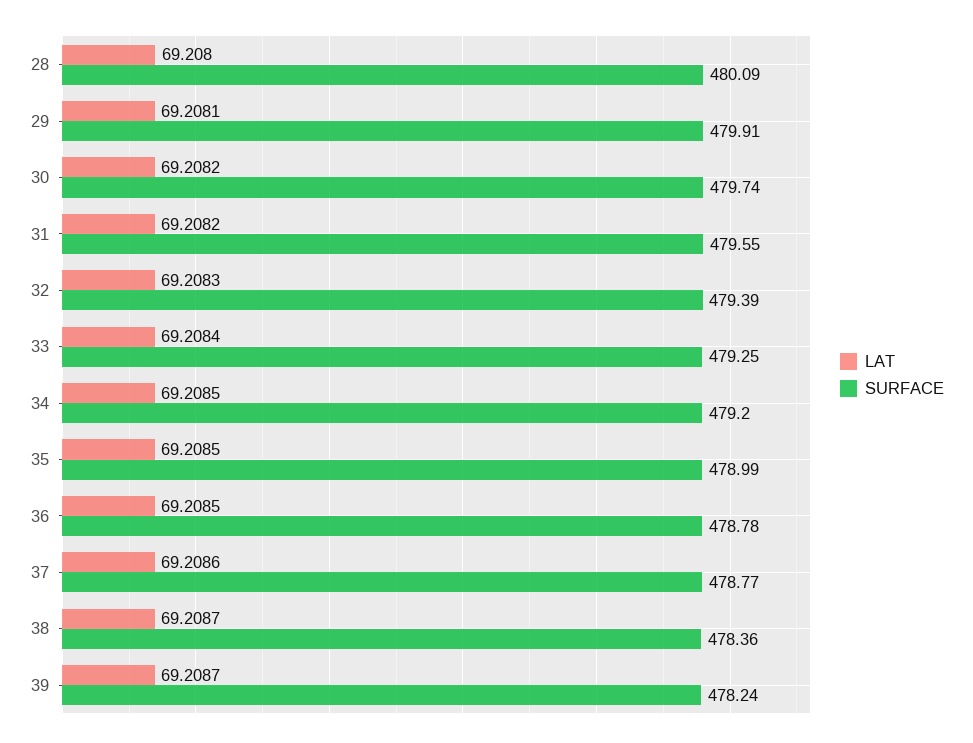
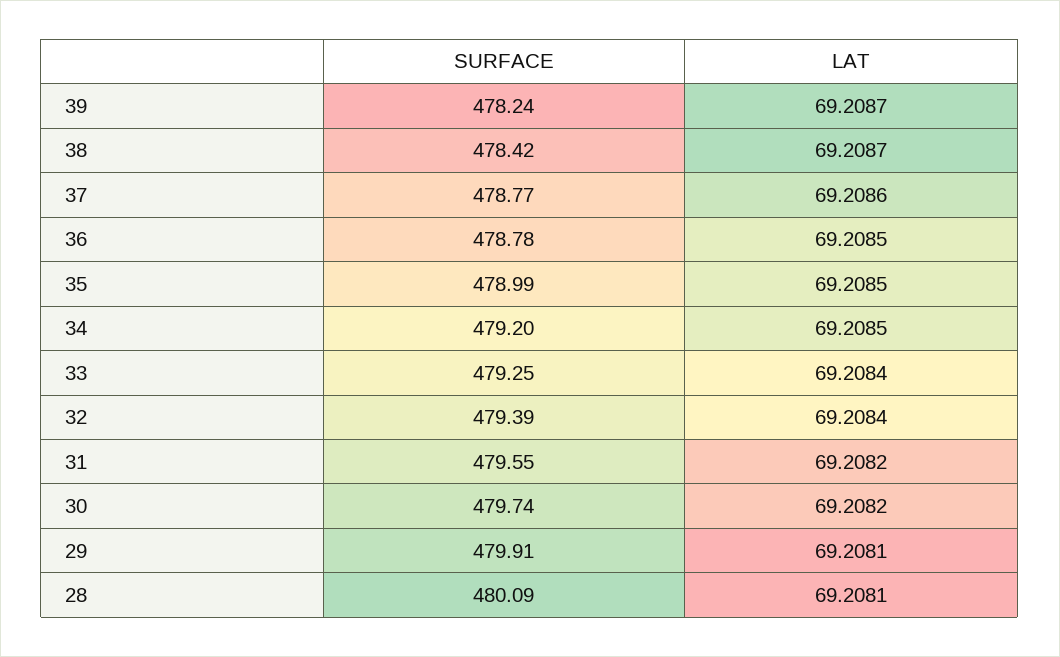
LAT, 28: 69.208 -> 69.2081
LAT, 32: 69.2083 -> 69.2084
SURFACE, 38: 478.36 -> 478.42

